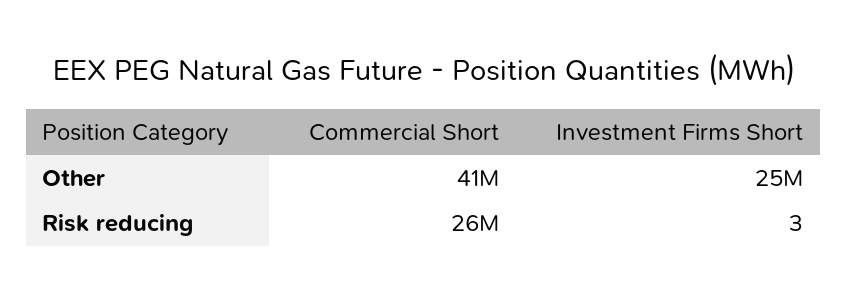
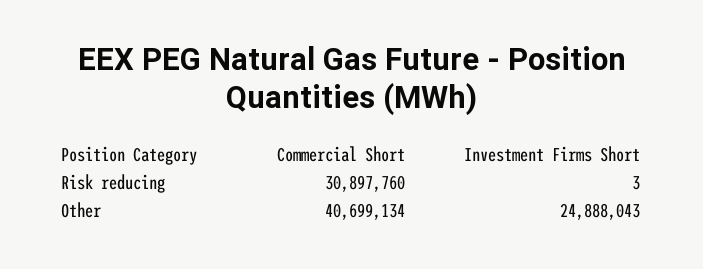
Commercial Short, Risk reducing: 26000000 -> 30897760

